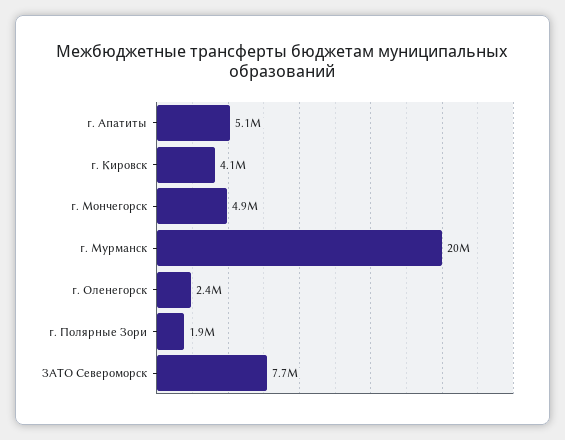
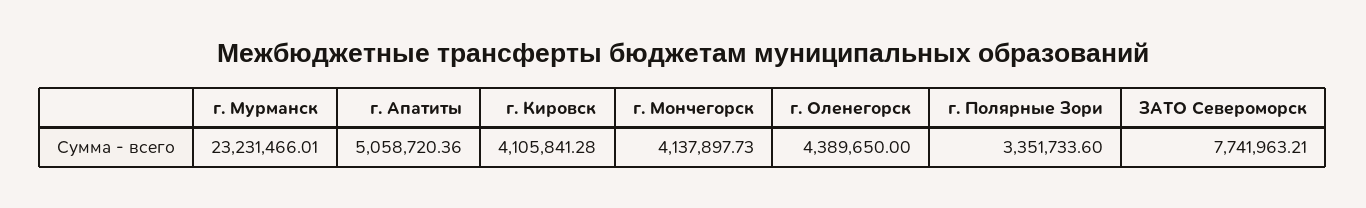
г. Мончегорск: 4900000 -> 4137897.73
г. Мурманск: 20000000 -> 23231466.01
г. Оленегорск: 2400000 -> 4389650
г. Полярные Зори: 1900000 -> 3351733.6

